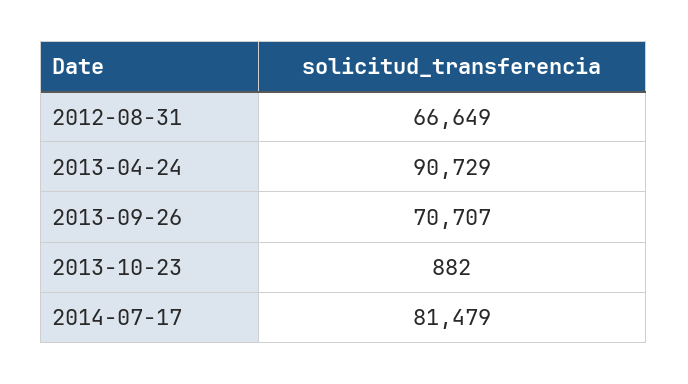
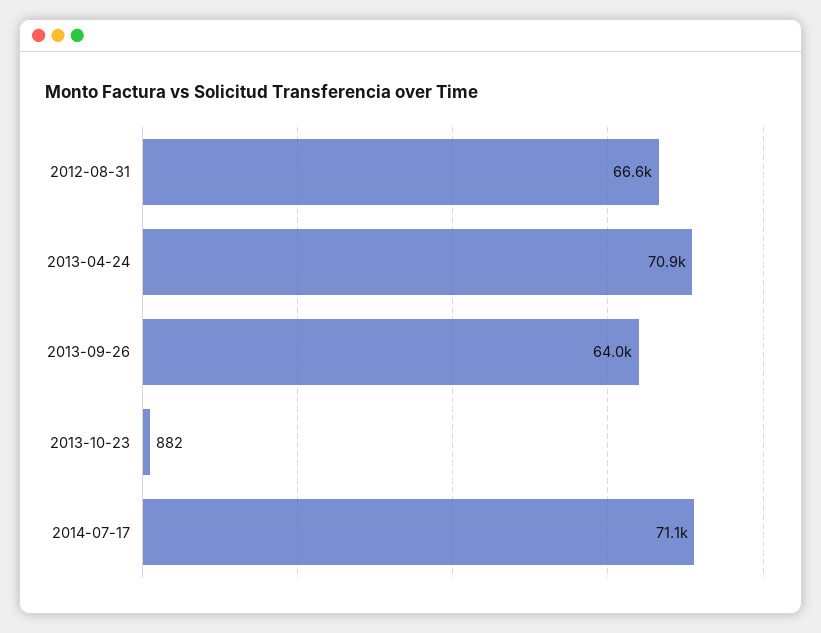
2013-04-24: 90729 -> 70900
2013-09-26: 70707 -> 64000
2014-07-17: 81479 -> 71100

